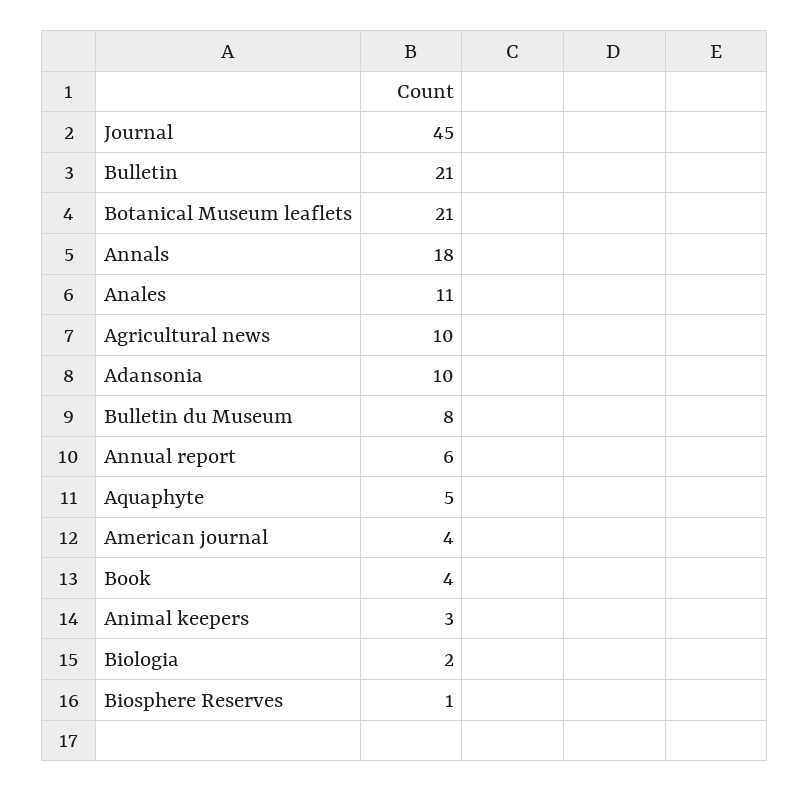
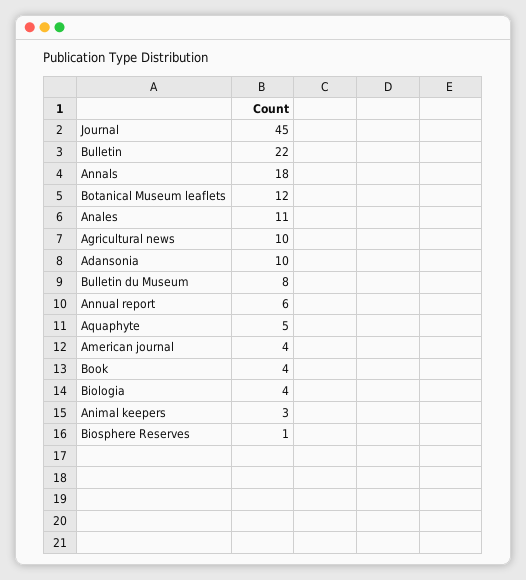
Bulletin: 21 -> 22
Botanical Museum leaflets: 21 -> 12
Biologia: 2 -> 4

